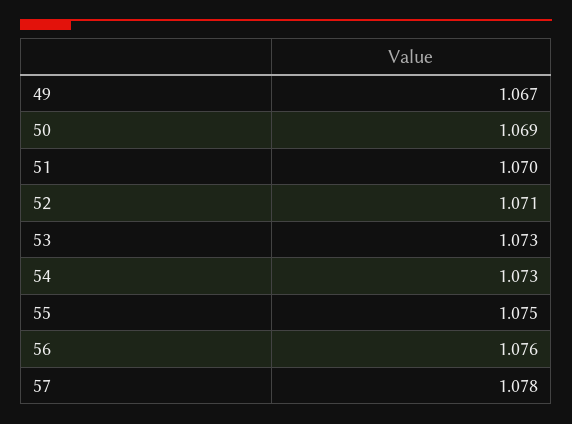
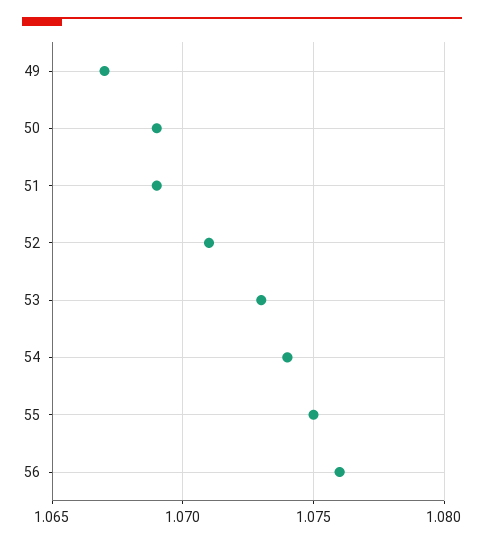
51: 1.07 -> 1.069
54: 1.073 -> 1.074
57: 1.078 -> none

